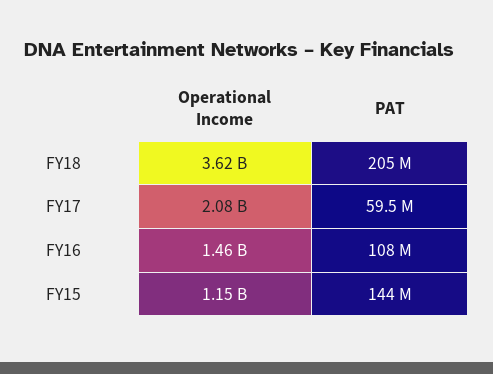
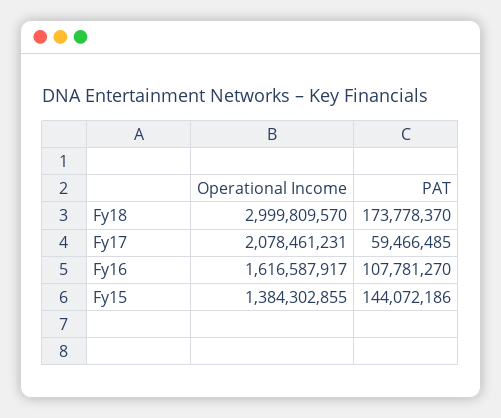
Operational Income, FY18: 3620000000 -> 2999809570
PAT, FY18: 205000000 -> 173778370
Operational Income, FY16: 1460000000 -> 1616587917
Operational Income, FY15: 1150000000 -> 1384302855

